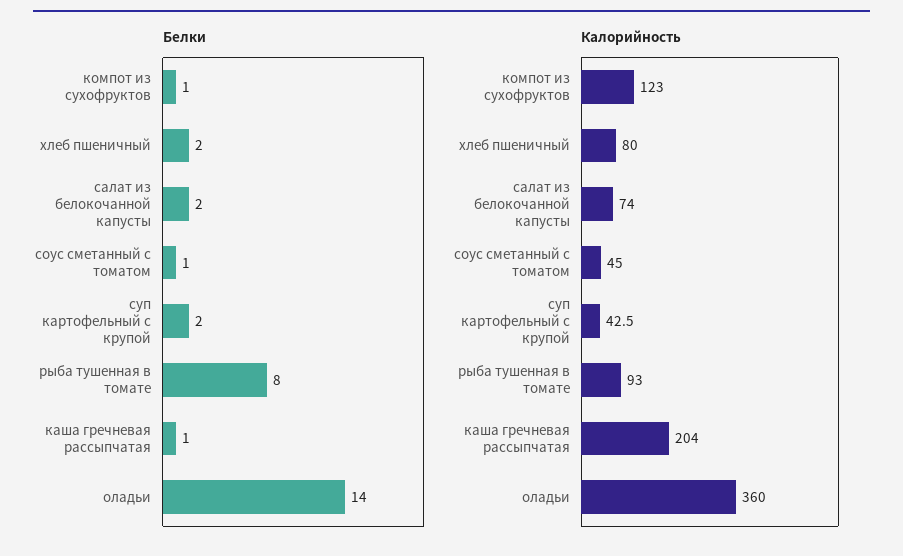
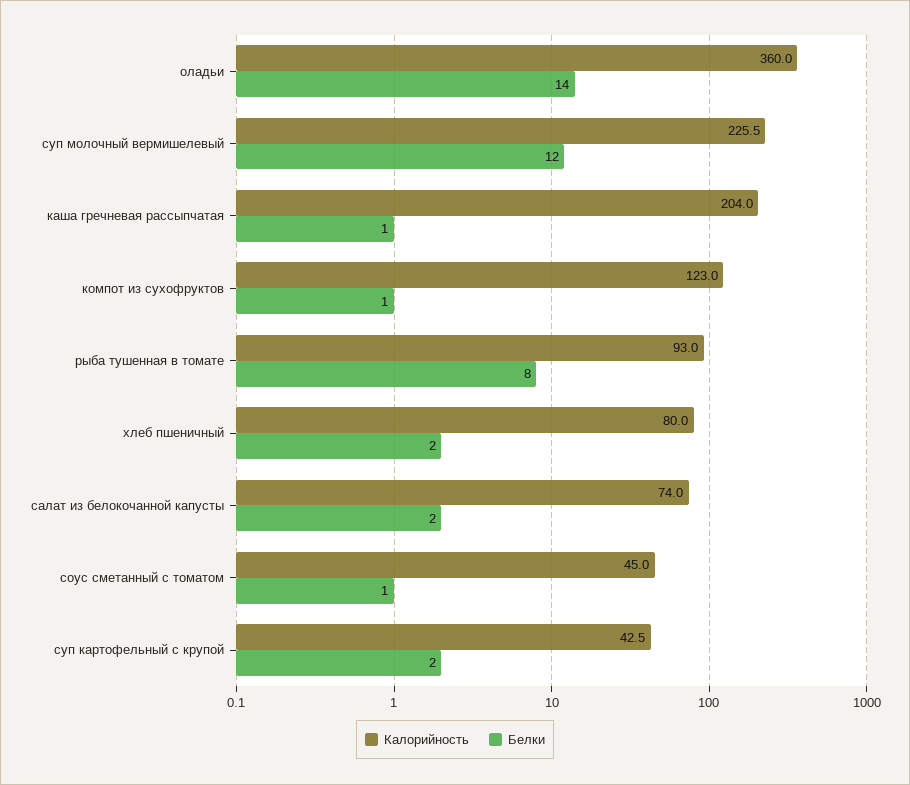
Калорийность, суп молочный вермишелевый: none -> 225.5
Белки, суп молочный вермишелевый: none -> 12

